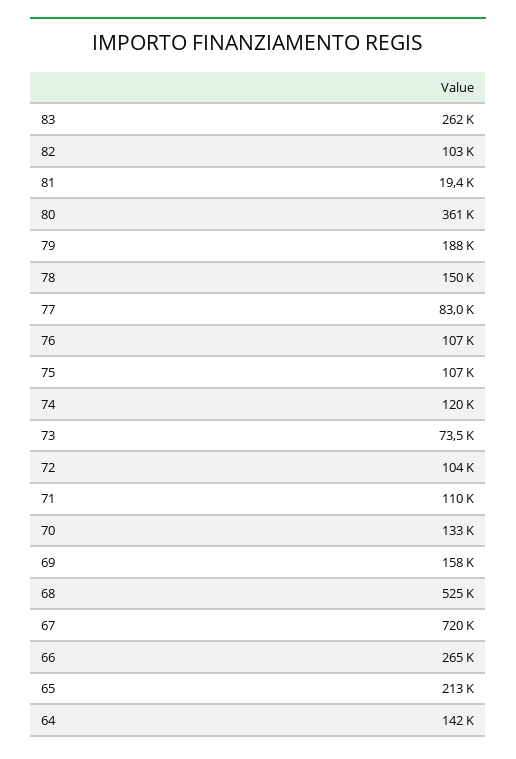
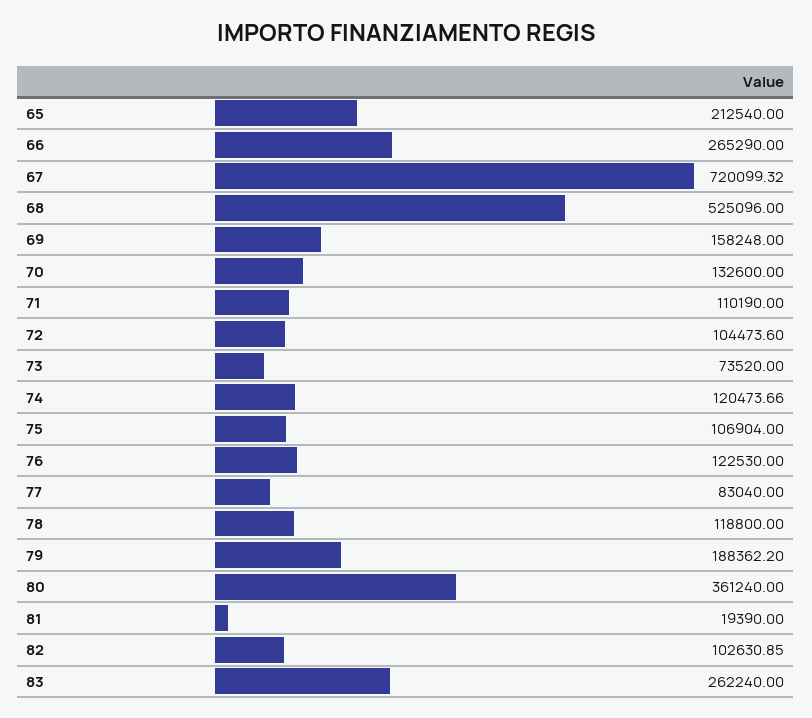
78: 150000 -> 118800
76: 107000 -> 122530
64: 142000 -> none

